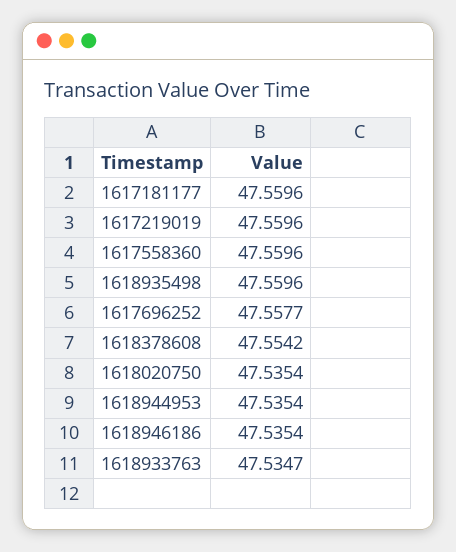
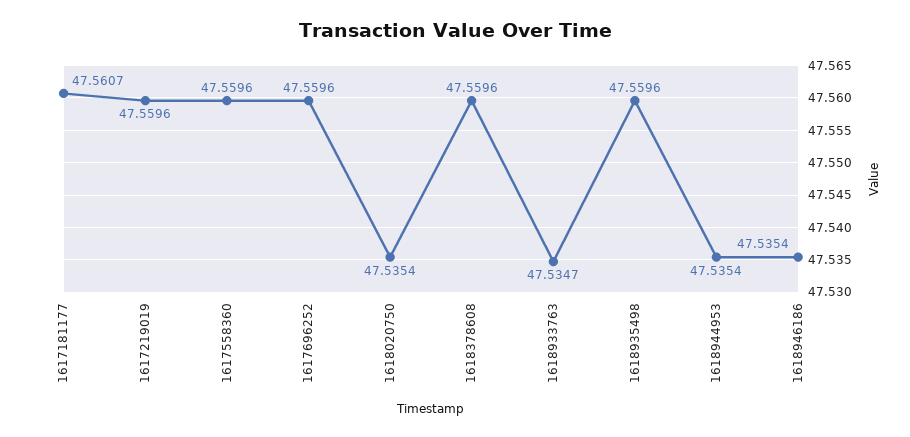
1617181177: 47.5596 -> 47.5607
1617696252: 47.5577 -> 47.5596
1618378608: 47.5542 -> 47.5596

